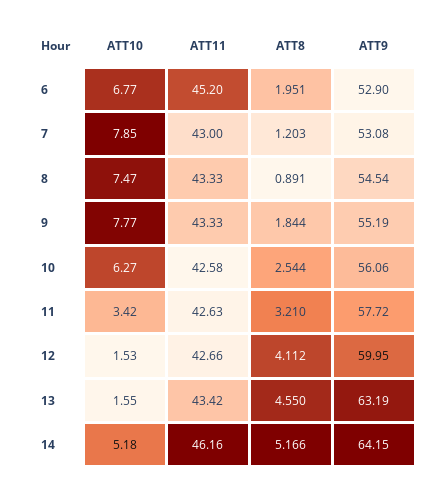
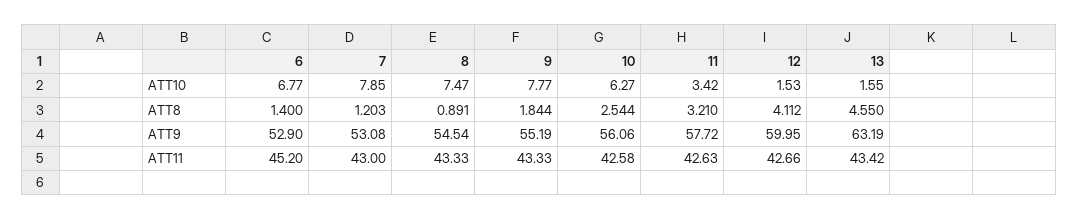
ATT8, 6: 1.951 -> 1.4
ATT10, 14: 5.18 -> none
ATT11, 14: 46.16 -> none
ATT8, 14: 5.166 -> none
ATT9, 14: 64.15 -> none

